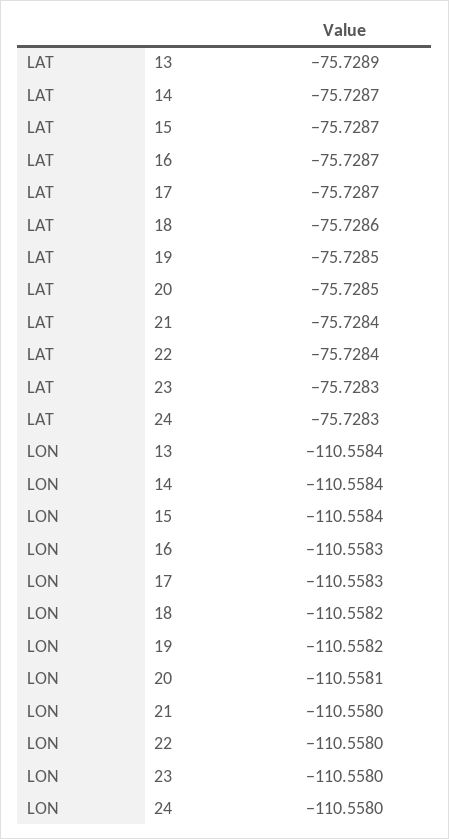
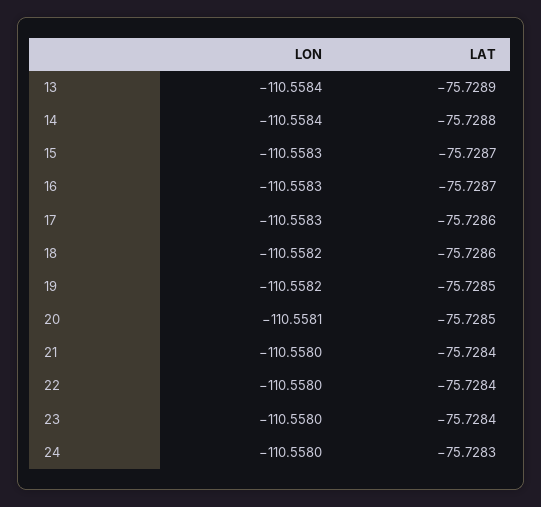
LAT, 14: -75.7287 -> -75.7288
LAT, 17: -75.7287 -> -75.7286
LAT, 23: -75.7283 -> -75.7284
LON, 15: -110.5584 -> -110.5583

